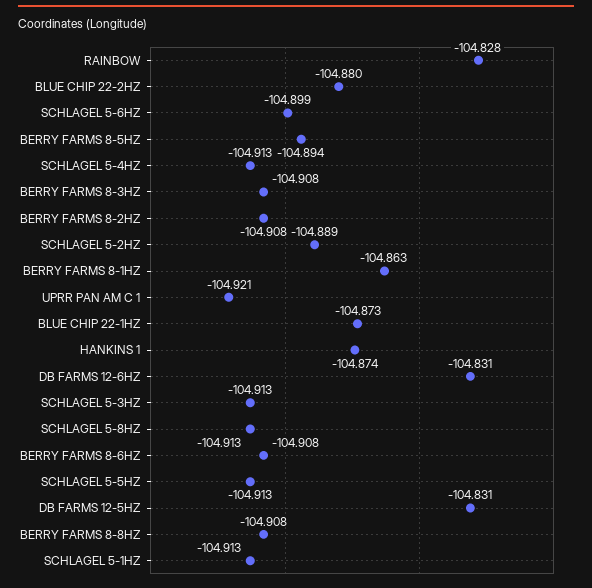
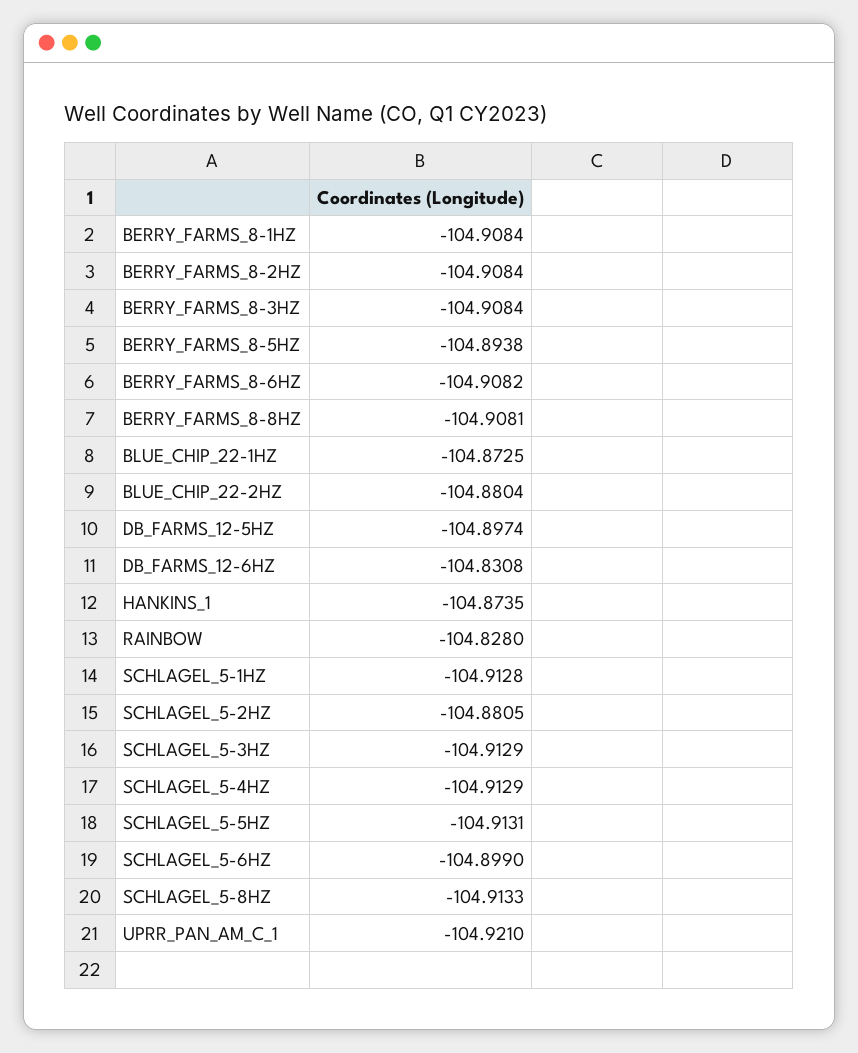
SCHLAGEL 5-2HZ: -104.889 -> -104.8805
BERRY FARMS 8-1HZ: -104.863 -> -104.9084
DB FARMS 12-5HZ: -104.831 -> -104.8974

